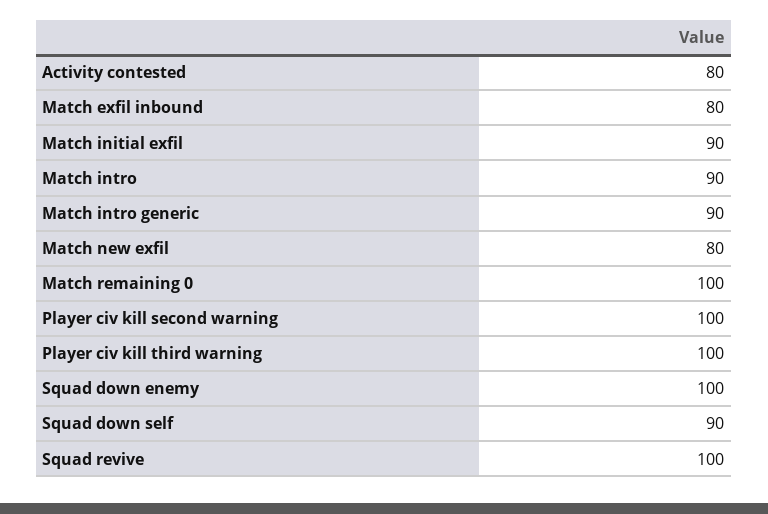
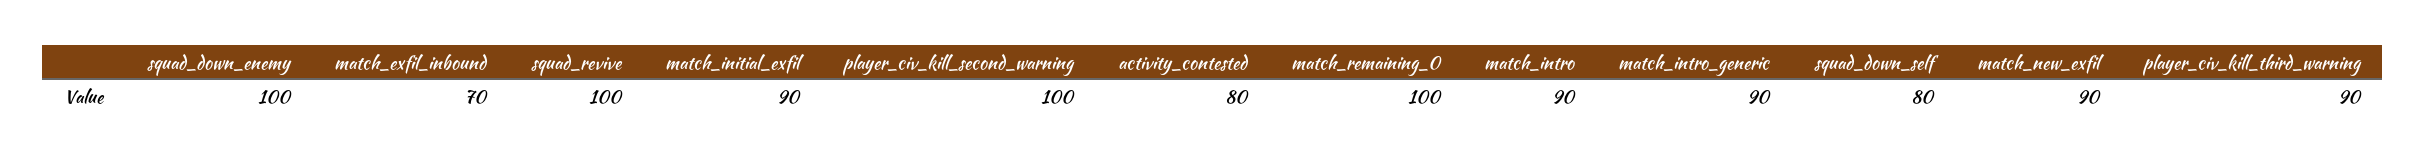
Match exfil inbound: 80 -> 70
Match new exfil: 80 -> 90
Player civ kill third warning: 100 -> 90
Squad down self: 90 -> 80

